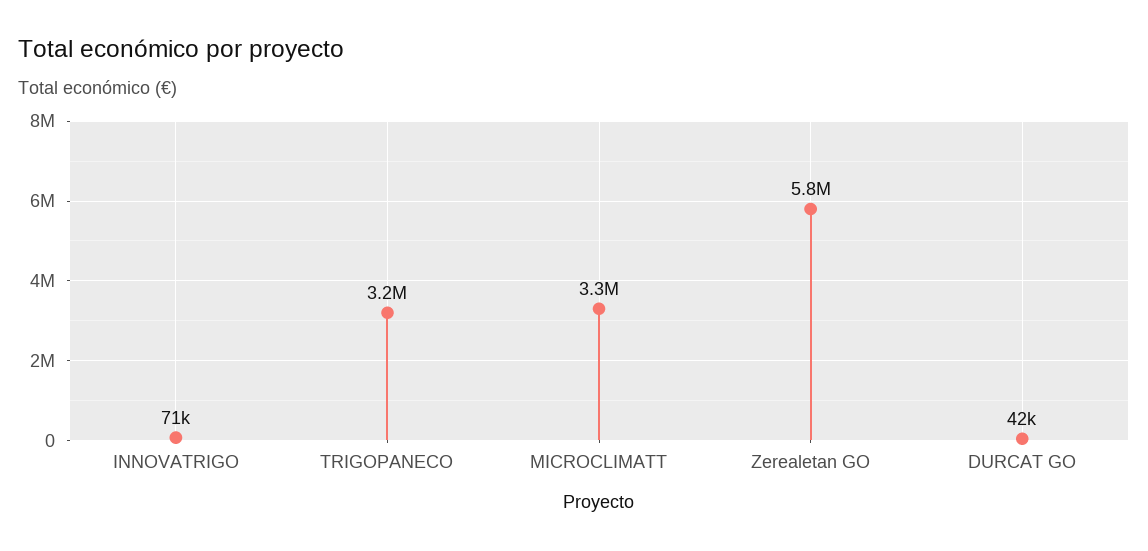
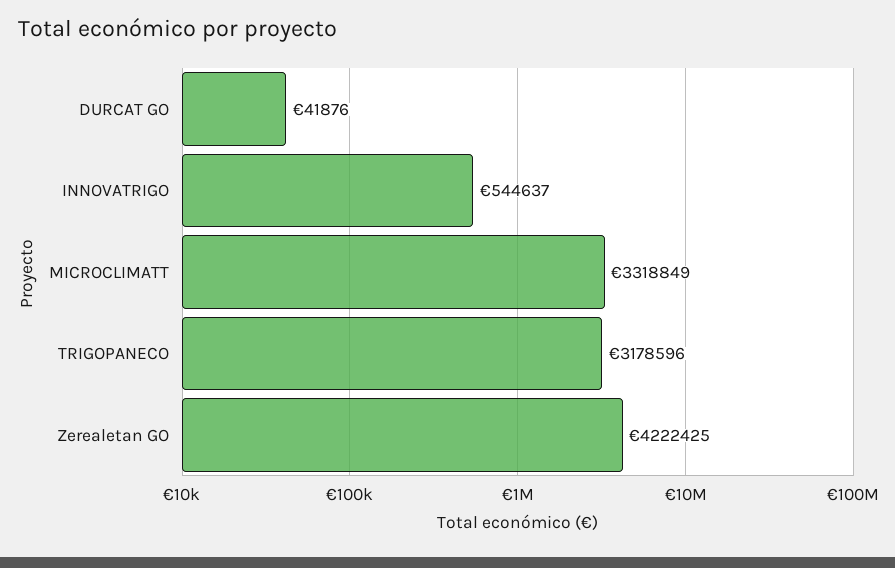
INNOVATRIGO: 71000 -> 544637
Zerealetan GO: 5800000 -> 4222425

